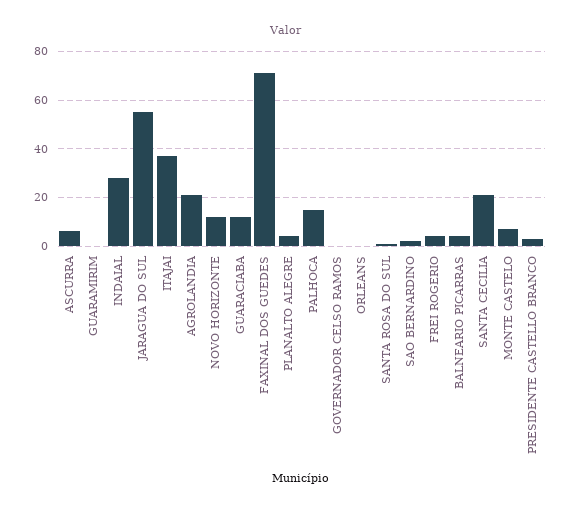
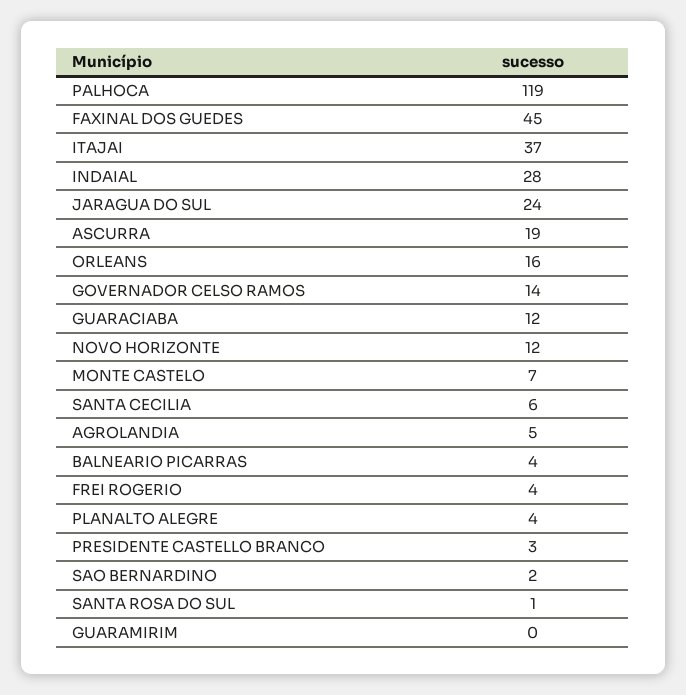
ASCURRA: 5 -> 19
JARAGUA DO SUL: 55 -> 24
AGROLANDIA: 20 -> 5
FAXINAL DOS GUEDES: 70 -> 45
PALHOCA: 15 -> 119
GOVERNADOR CELSO RAMOS: 0 -> 14
ORLEANS: 0 -> 16
SANTA CECILIA: 20 -> 6

